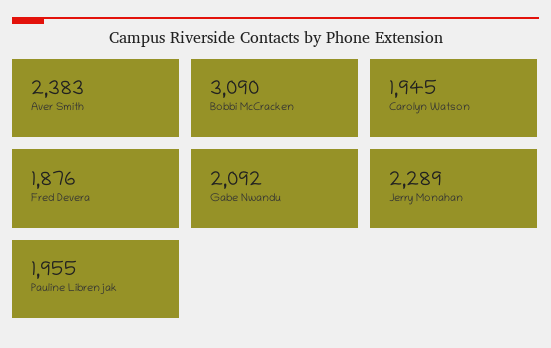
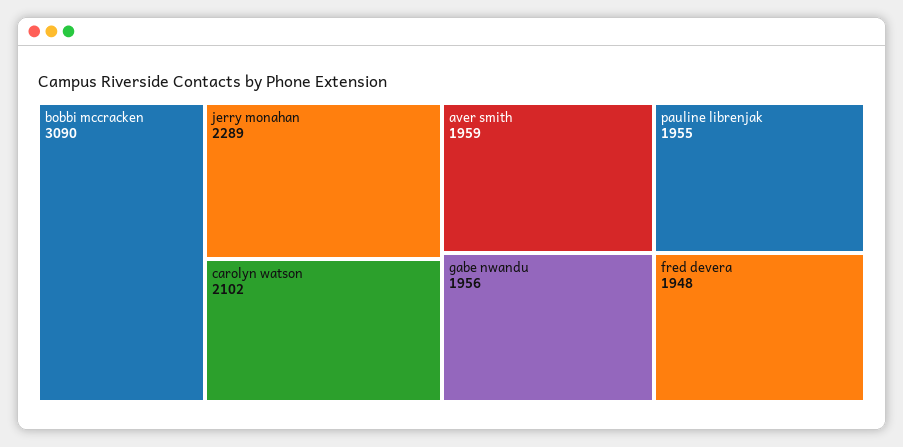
Aver Smith: 2383 -> 1959
Carolyn Watson: 1945 -> 2102
Fred Devera: 1876 -> 1948
Gabe Nwandu: 2092 -> 1956

